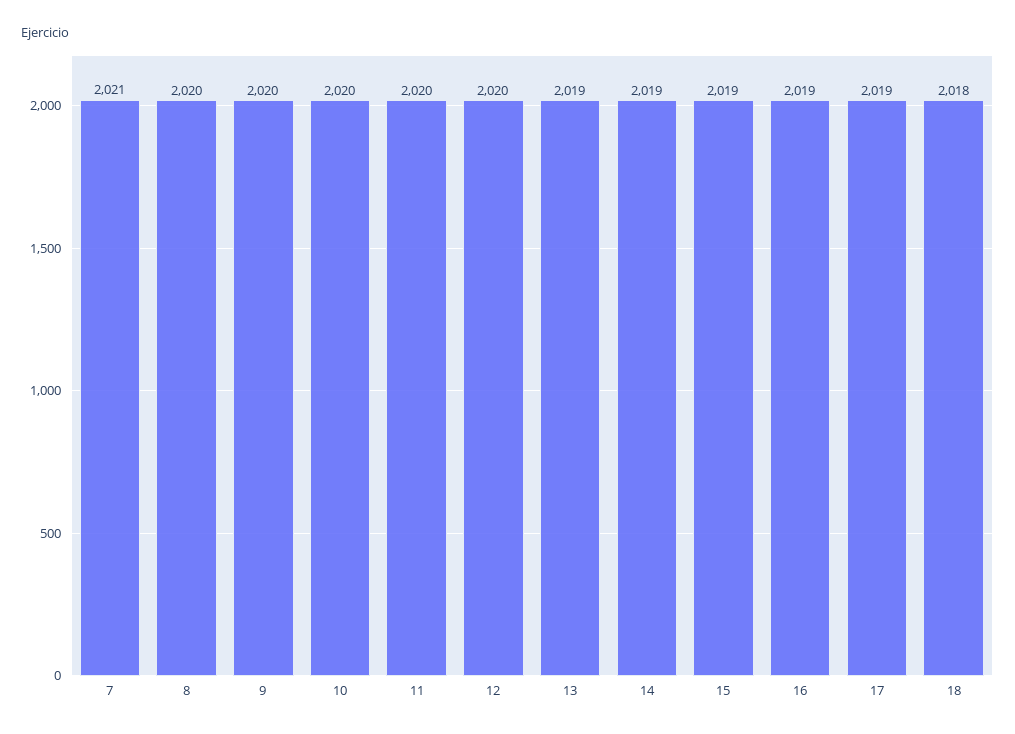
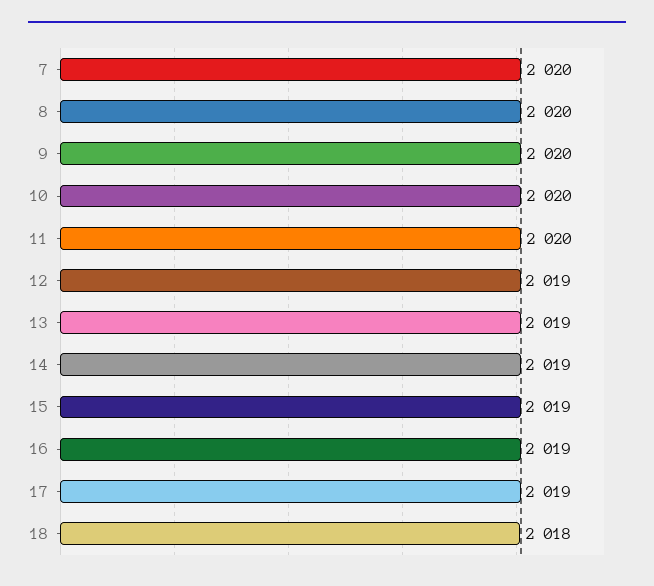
7: 2021 -> 2020
12: 2020 -> 2019

